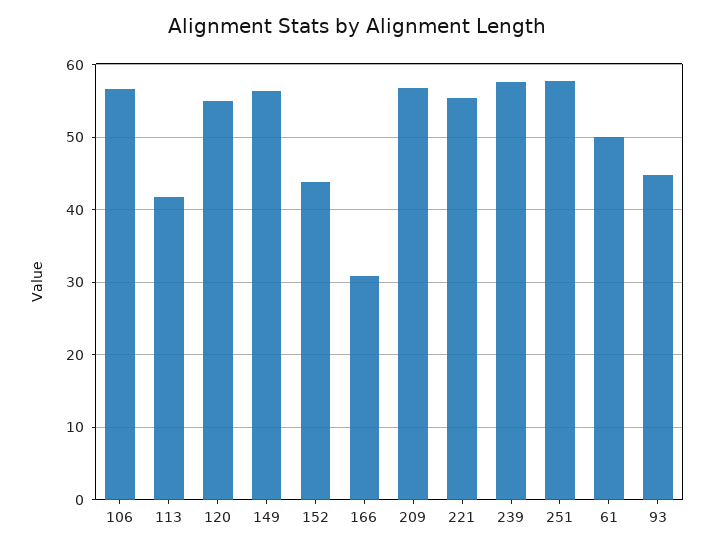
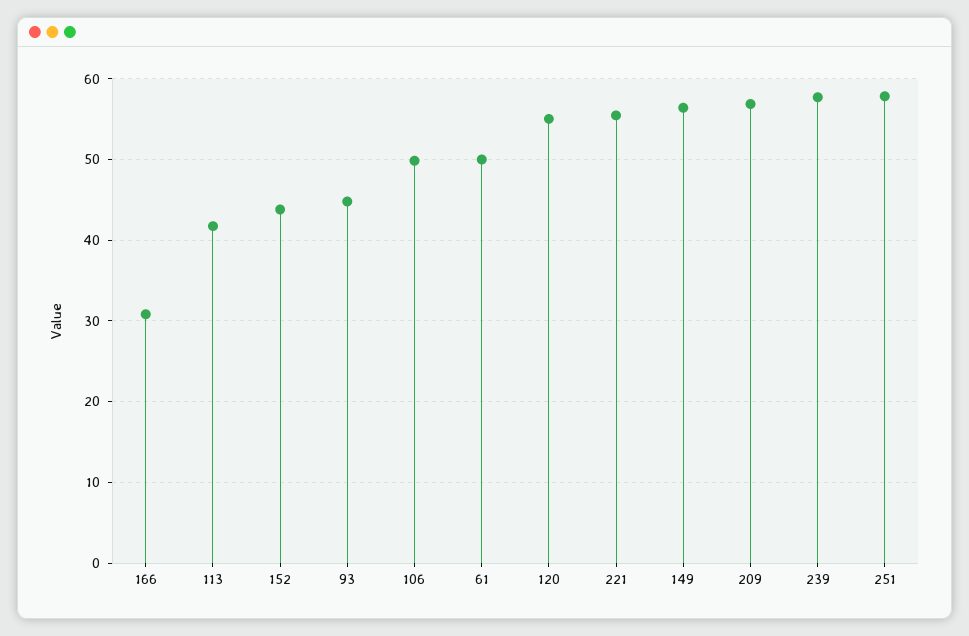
106: 57 -> 50

